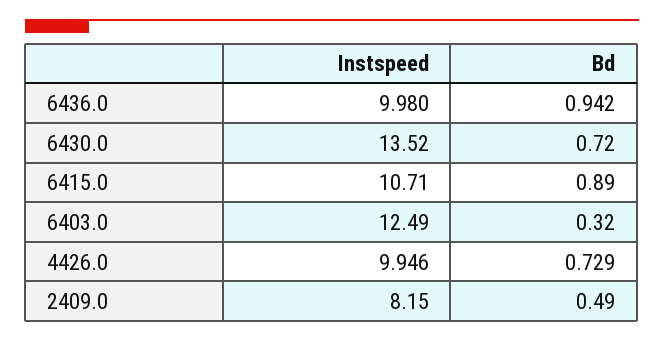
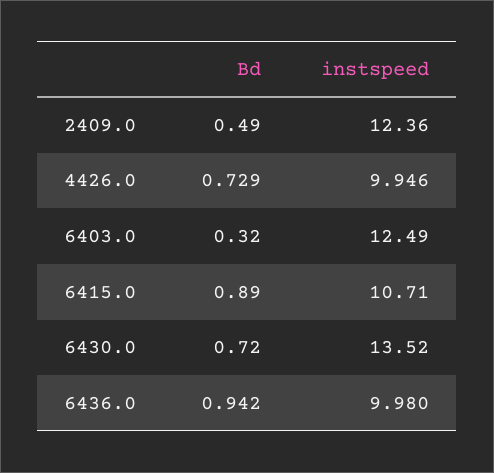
Instspeed, 2409.0: 8.15 -> 12.36

